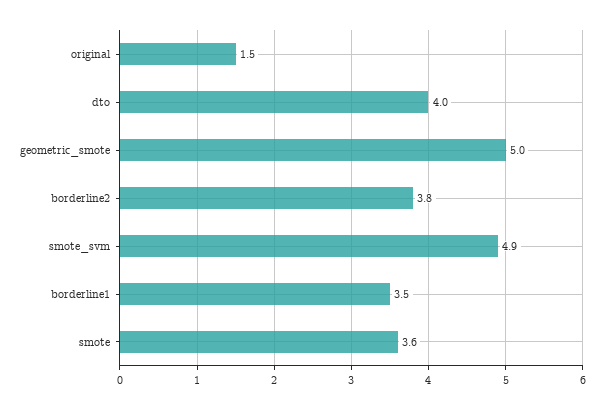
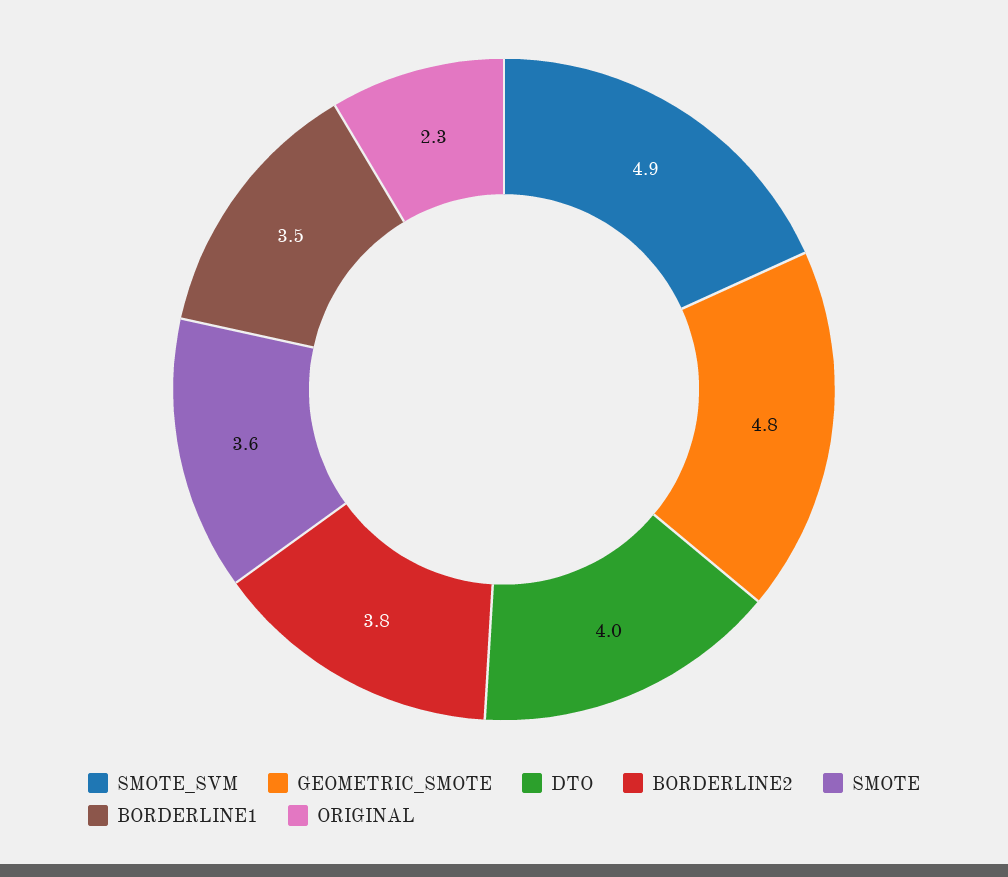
original: 1.5 -> 2.3
geometric_smote: 5 -> 4.8

